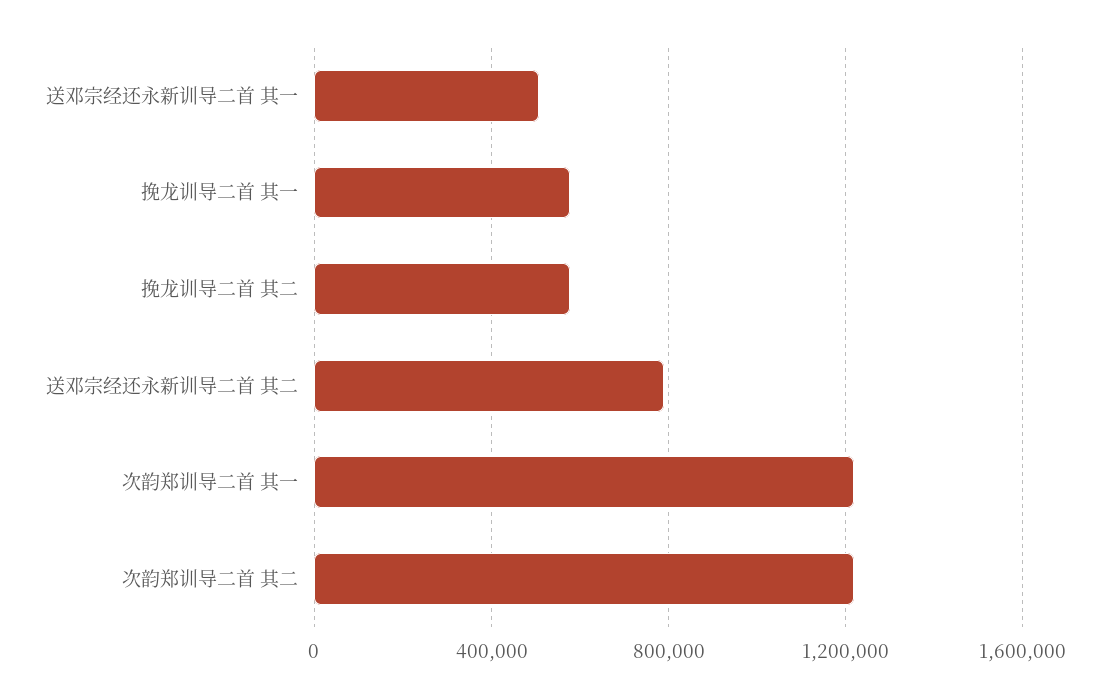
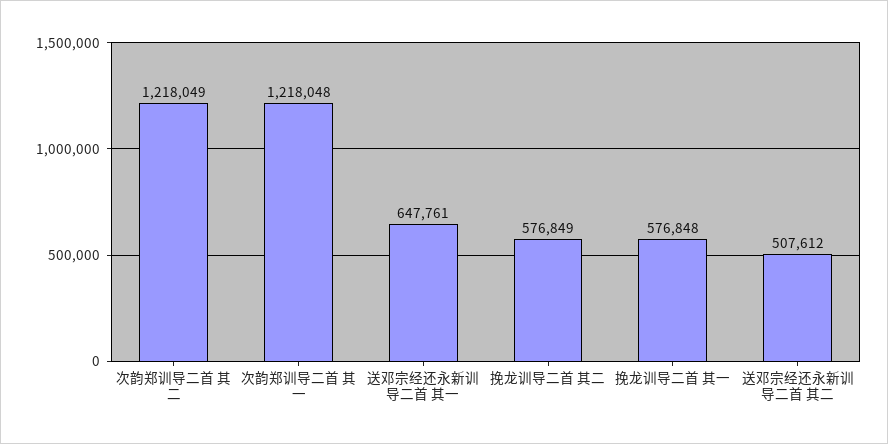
送邓宗经还永新训导二首 其一: 500000 -> 647761
送邓宗经还永新训导二首 其二: 800000 -> 507612

